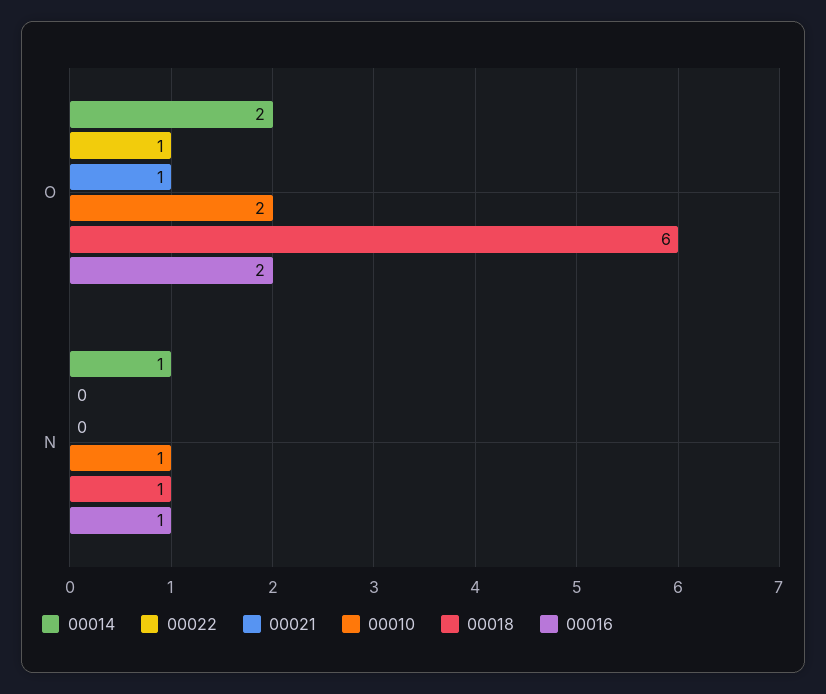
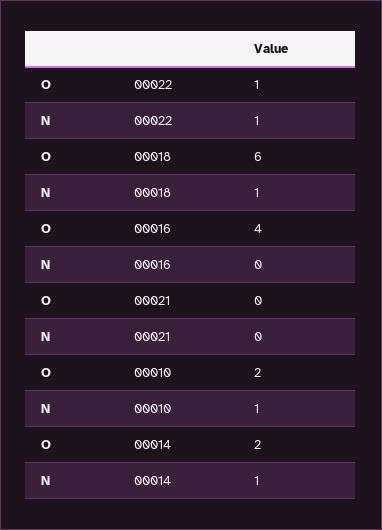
00021, O: 1 -> 0
00016, O: 2 -> 4
00022, N: 0 -> 1
00016, N: 1 -> 0

